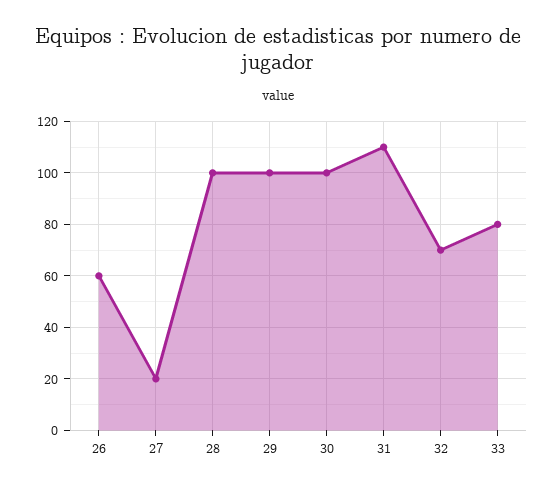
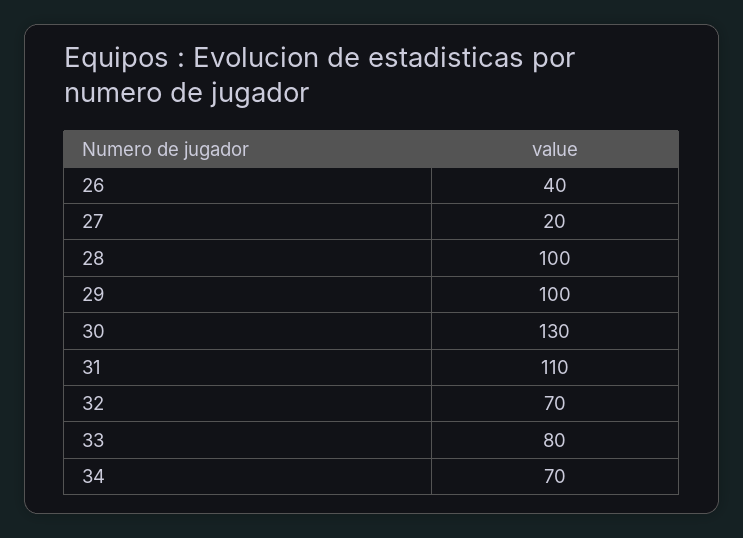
26: 60 -> 40
30: 100 -> 130
34: none -> 70

